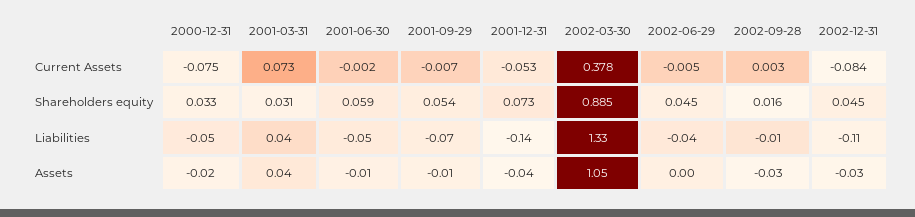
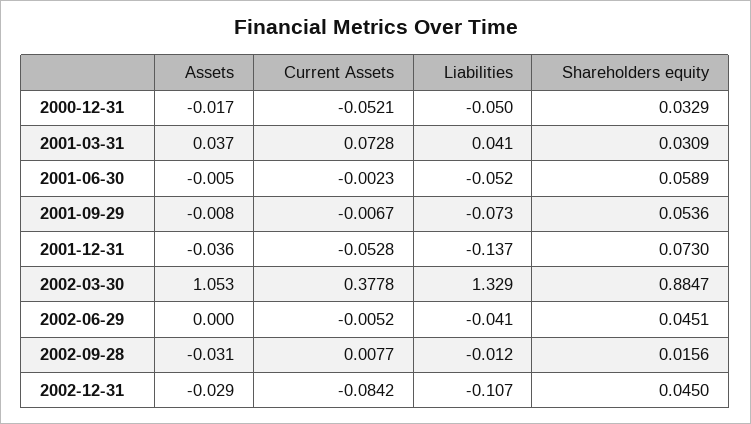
2000-12-31, Current Assets: -0.075 -> -0.0521
2002-09-28, Current Assets: 0.003 -> 0.0077

